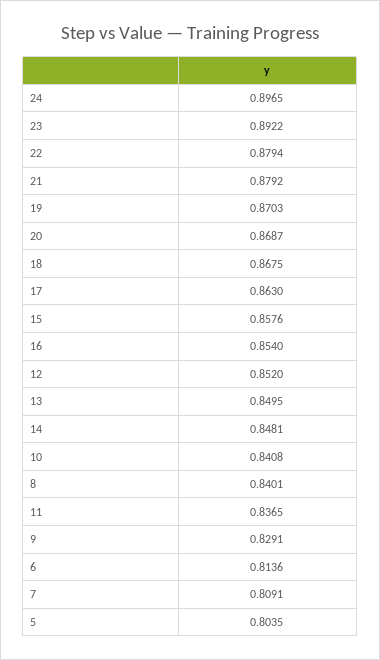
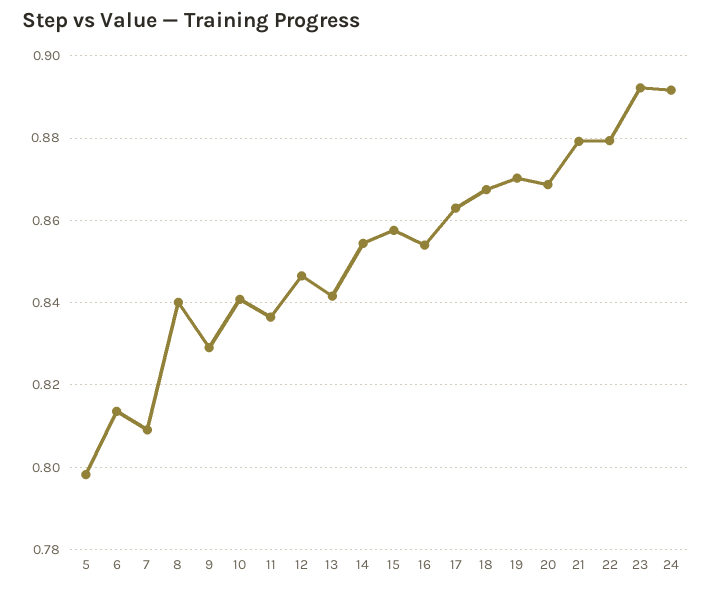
24: 0.8965 -> 0.892
12: 0.852 -> 0.846
13: 0.8495 -> 0.842
14: 0.8481 -> 0.854
5: 0.8035 -> 0.798

